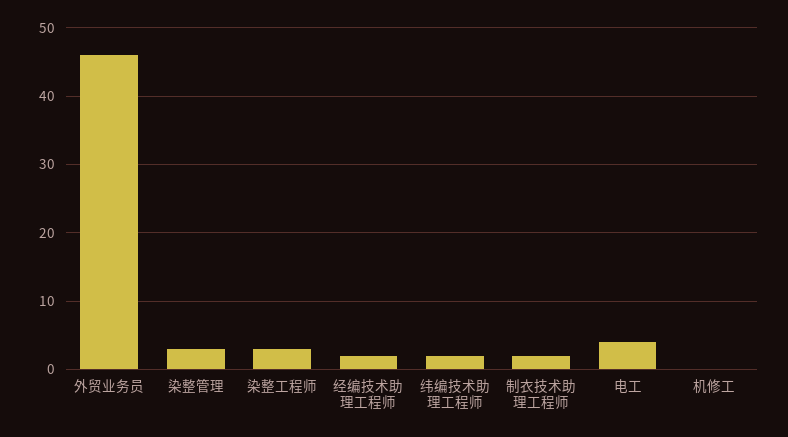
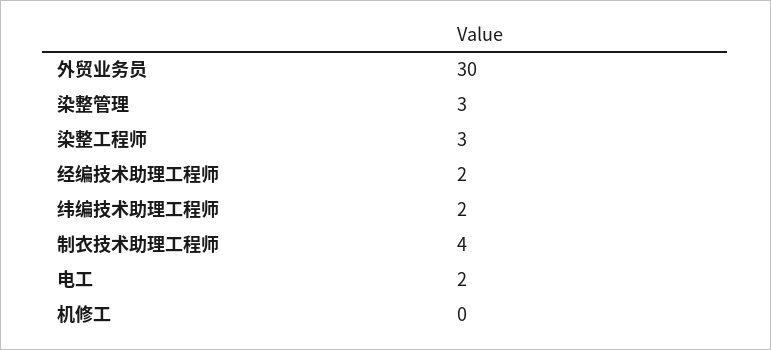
外贸业务员: 46 -> 30
制衣技术助理工程师: 2 -> 4
电工: 4 -> 2

